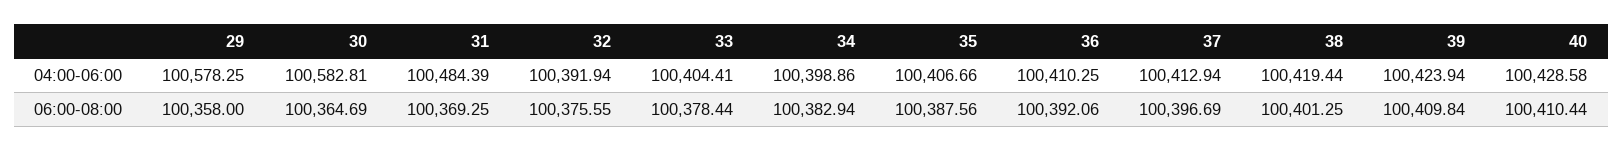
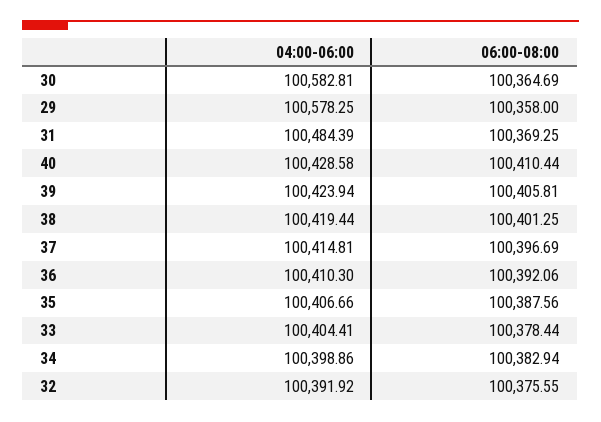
32, 04:00-06:00: 100391.94 -> 100391.92
36, 04:00-06:00: 100410.25 -> 100410.3
37, 04:00-06:00: 100412.94 -> 100414.81
39, 06:00-08:00: 100409.84 -> 100405.81

